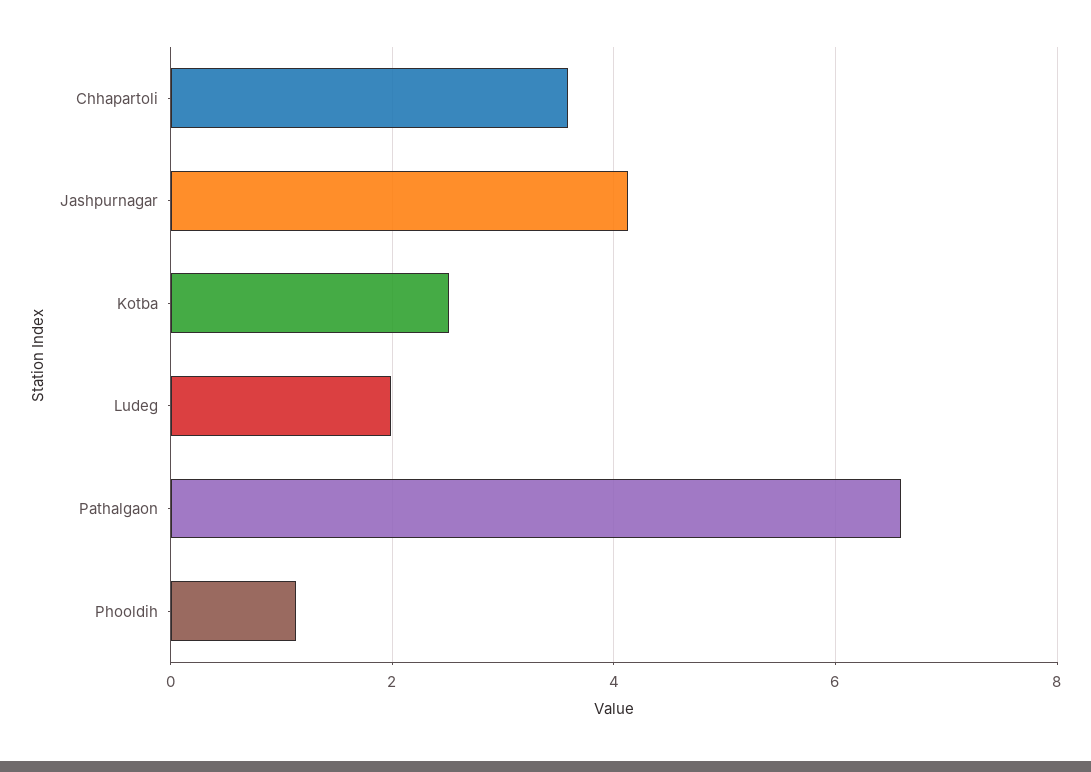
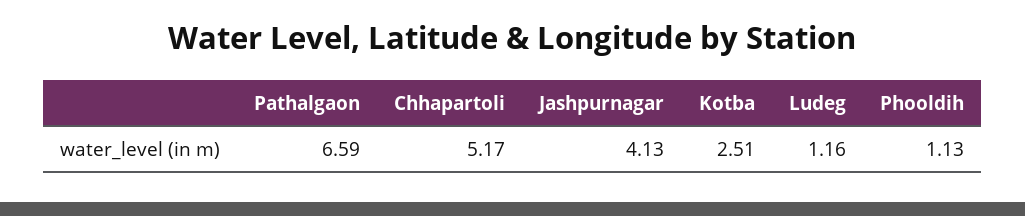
Chhapartoli: 3.6 -> 5.17
Ludeg: 2 -> 1.16

